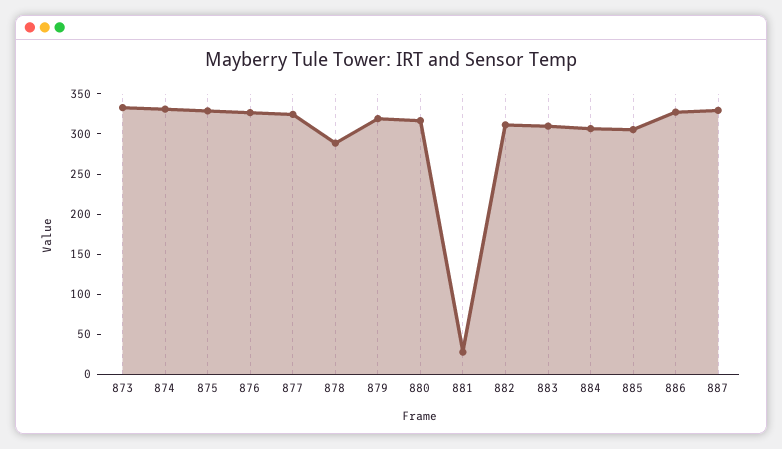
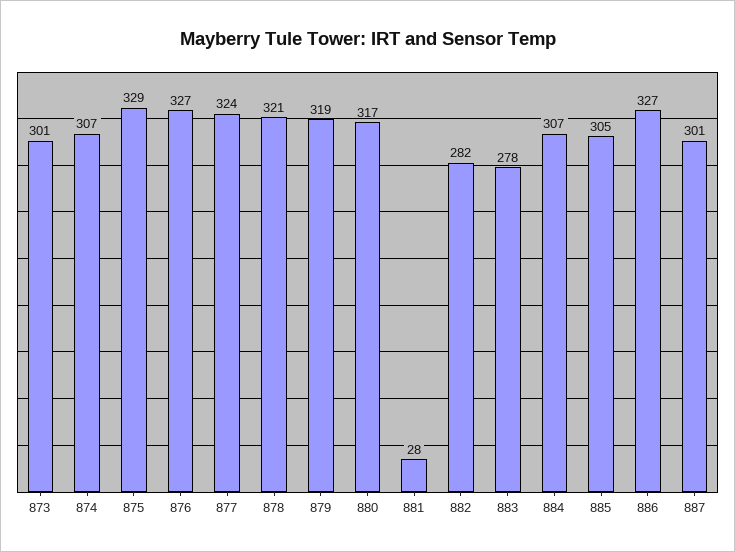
873: 330 -> 301
874: 330 -> 307
878: 290 -> 321
882: 310 -> 282
883: 310 -> 278
887: 330 -> 301

